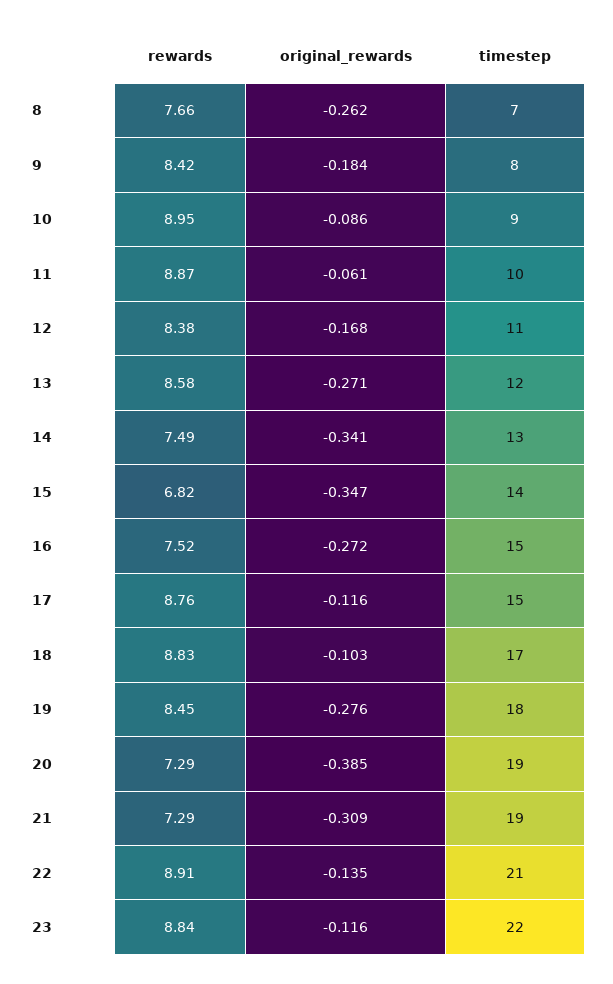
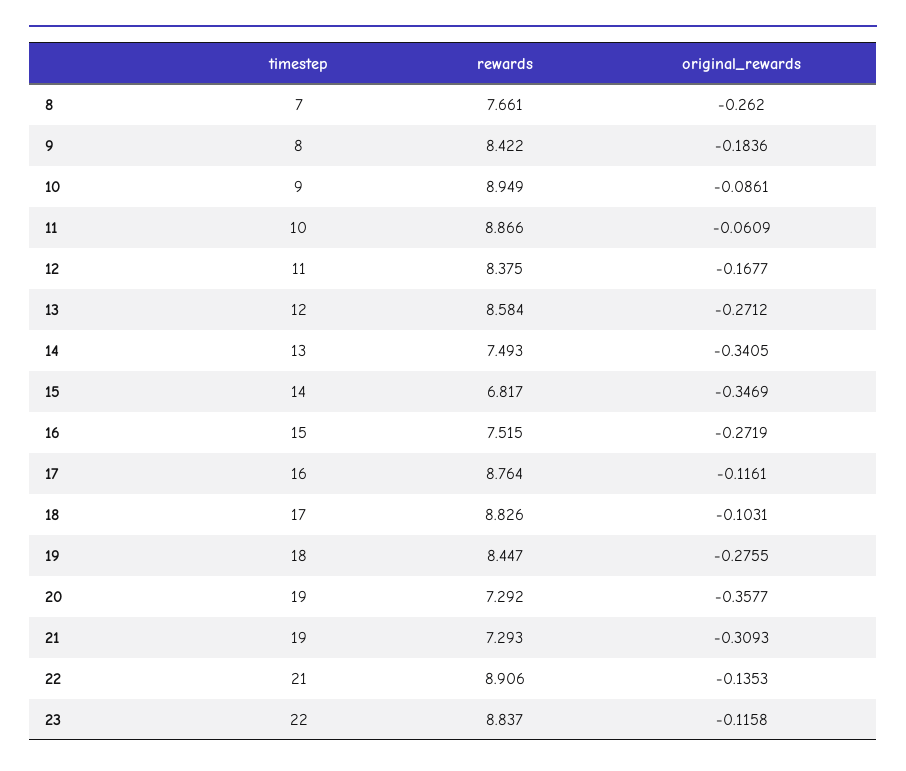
timestep, 17: 15 -> 16
original_rewards, 20: -0.385 -> -0.3577

